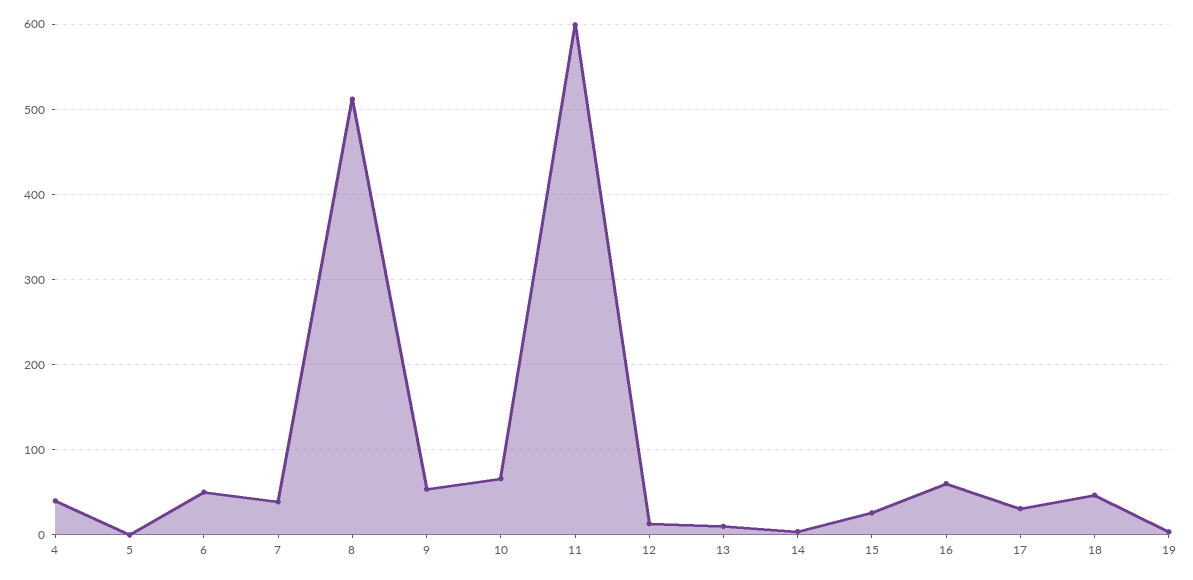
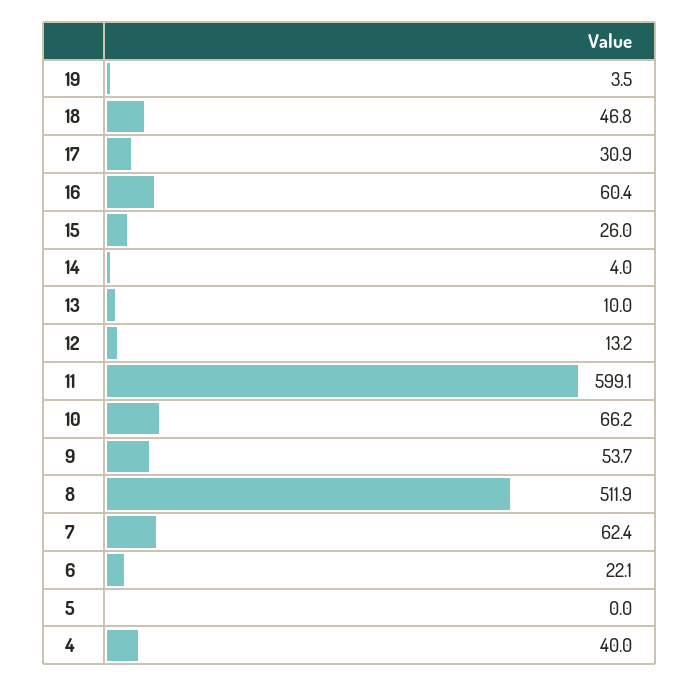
6: 50 -> 22.1
7: 40 -> 62.4

